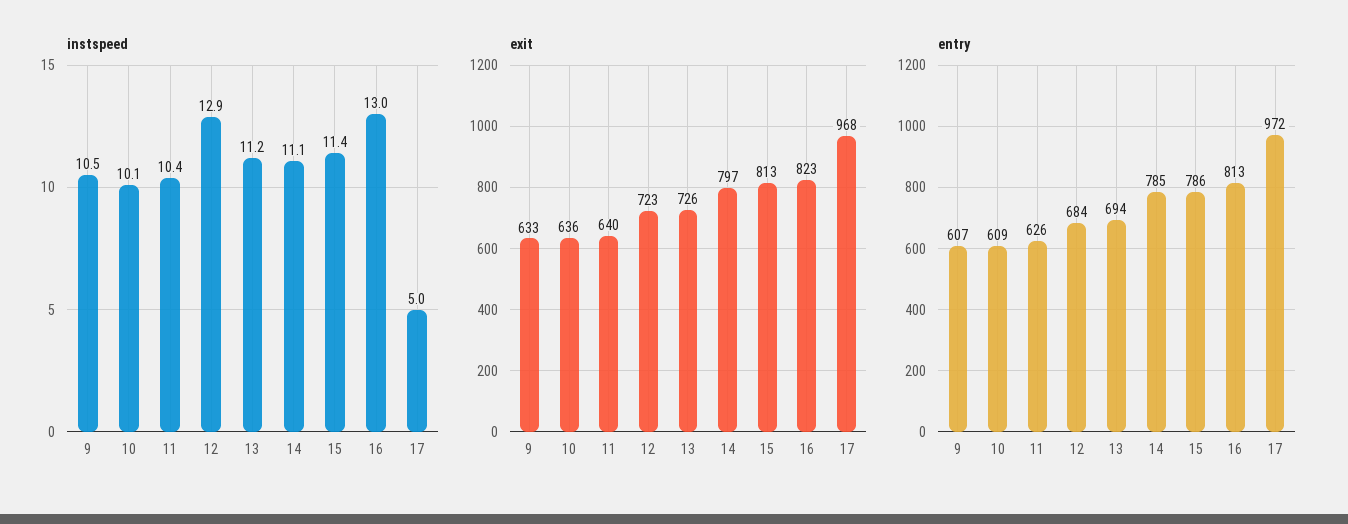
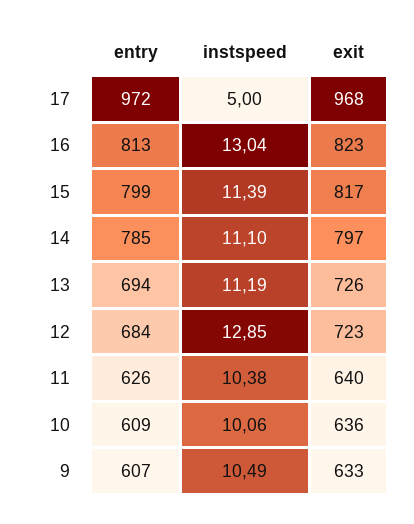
exit, 15: 813 -> 817
entry, 15: 786 -> 799

